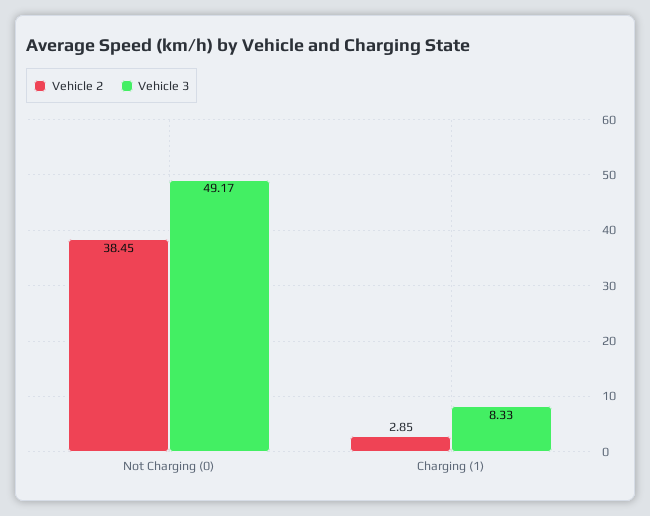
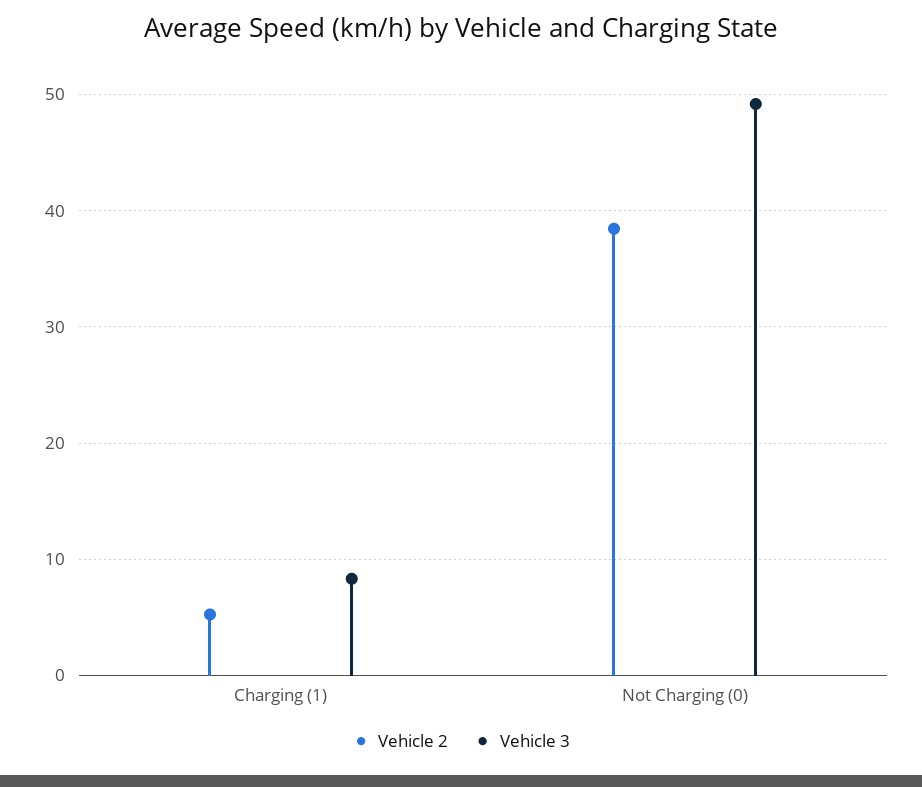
Vehicle 2, Charging (1): 2.85 -> 5

